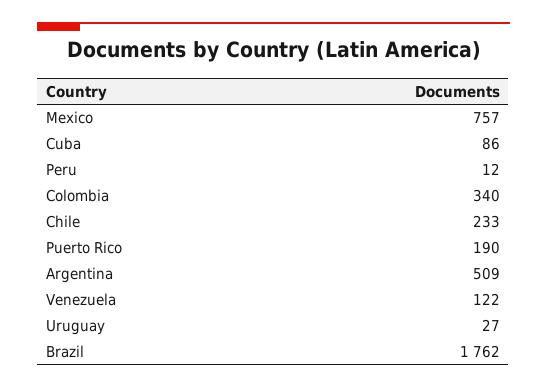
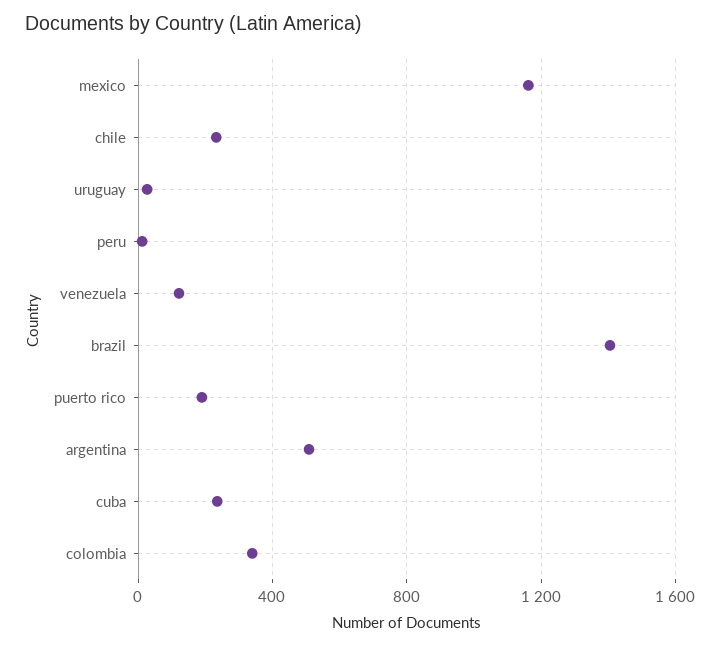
Mexico: 757 -> 1150
Cuba: 86 -> 250
Brazil: 1762 -> 1400

